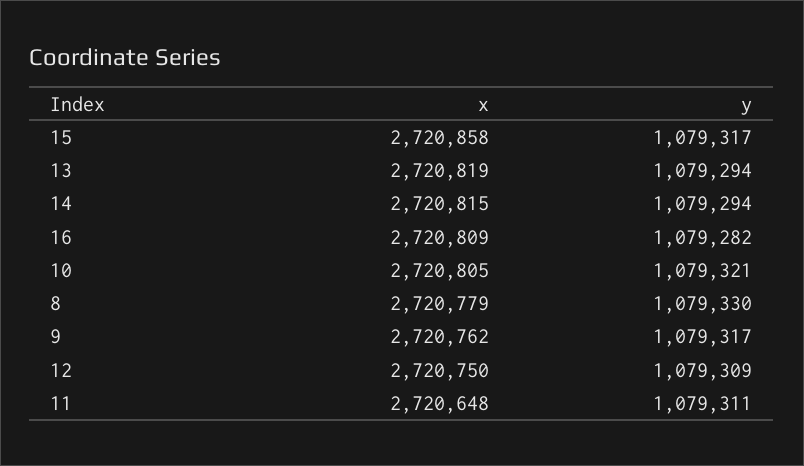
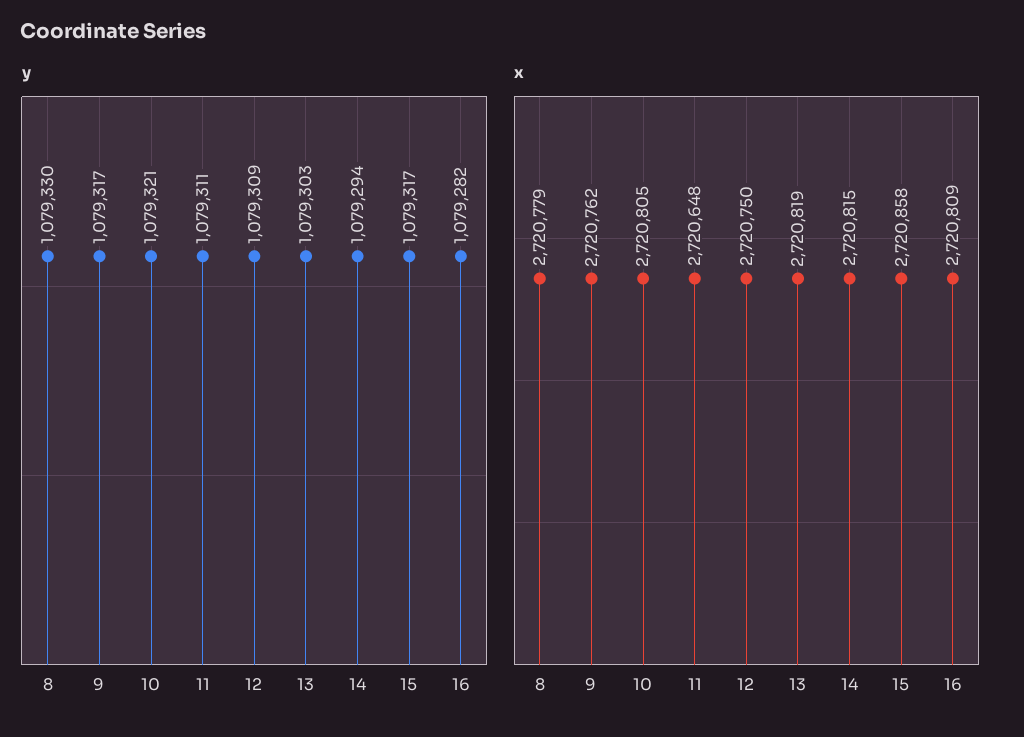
y, 13: 1079294 -> 1079303

